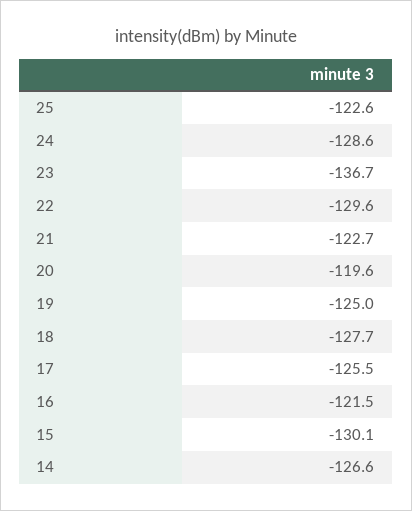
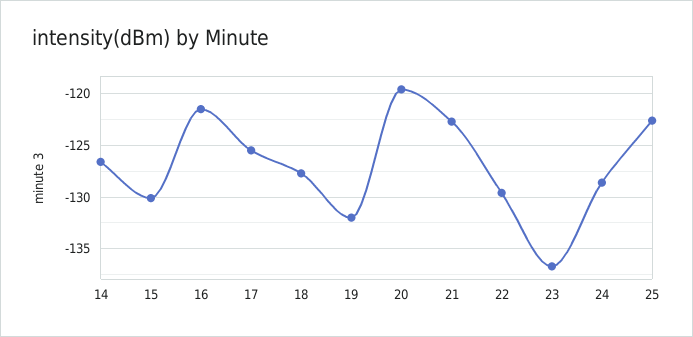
19: -125 -> -132

